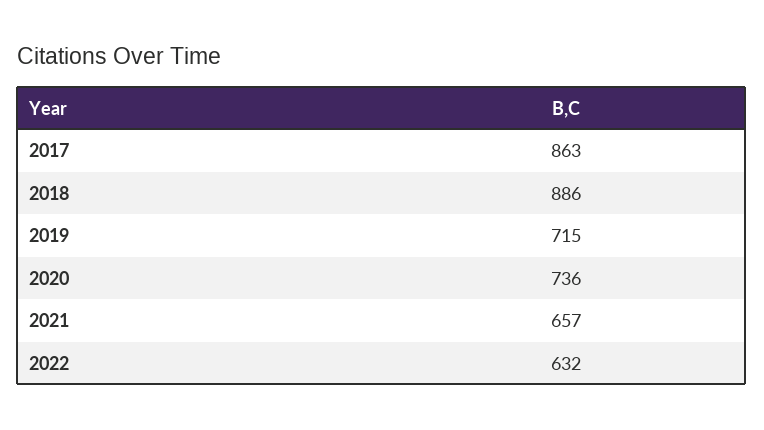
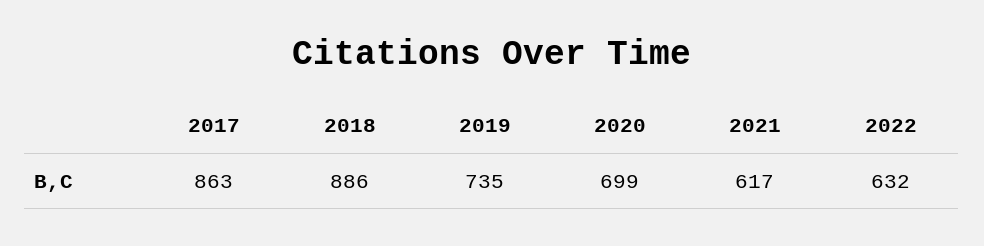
2019: 715 -> 735
2020: 736 -> 699
2021: 657 -> 617

